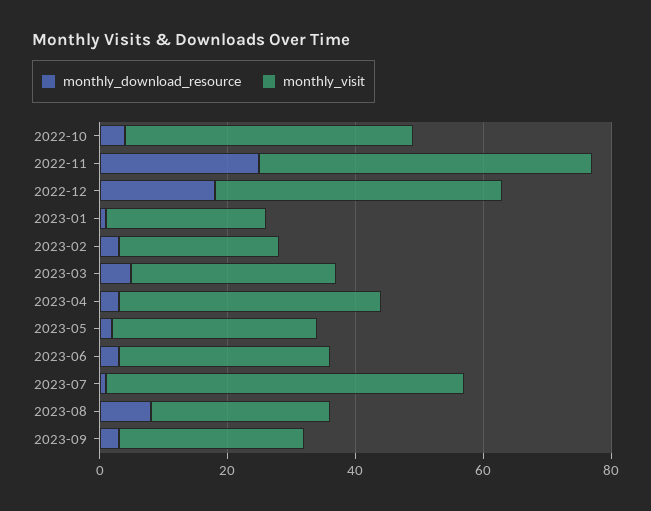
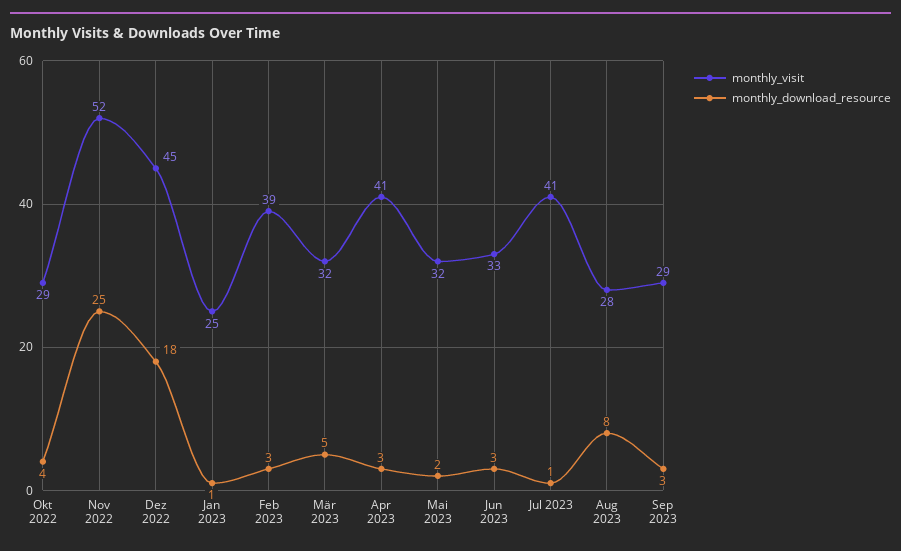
monthly_visit, 2022-10: 45 -> 29
monthly_visit, 2023-02: 25 -> 39
monthly_visit, 2023-07: 55 -> 41

